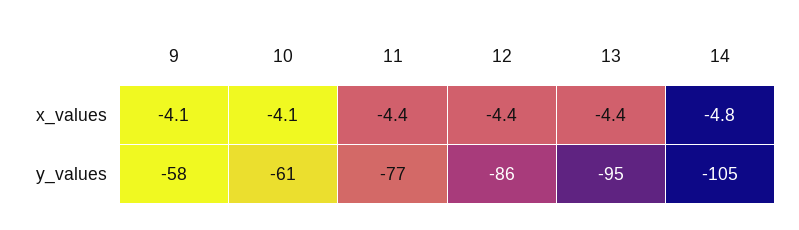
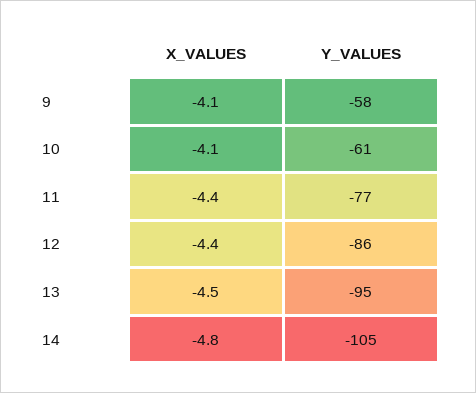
13, x_values: -4.4 -> -4.5

